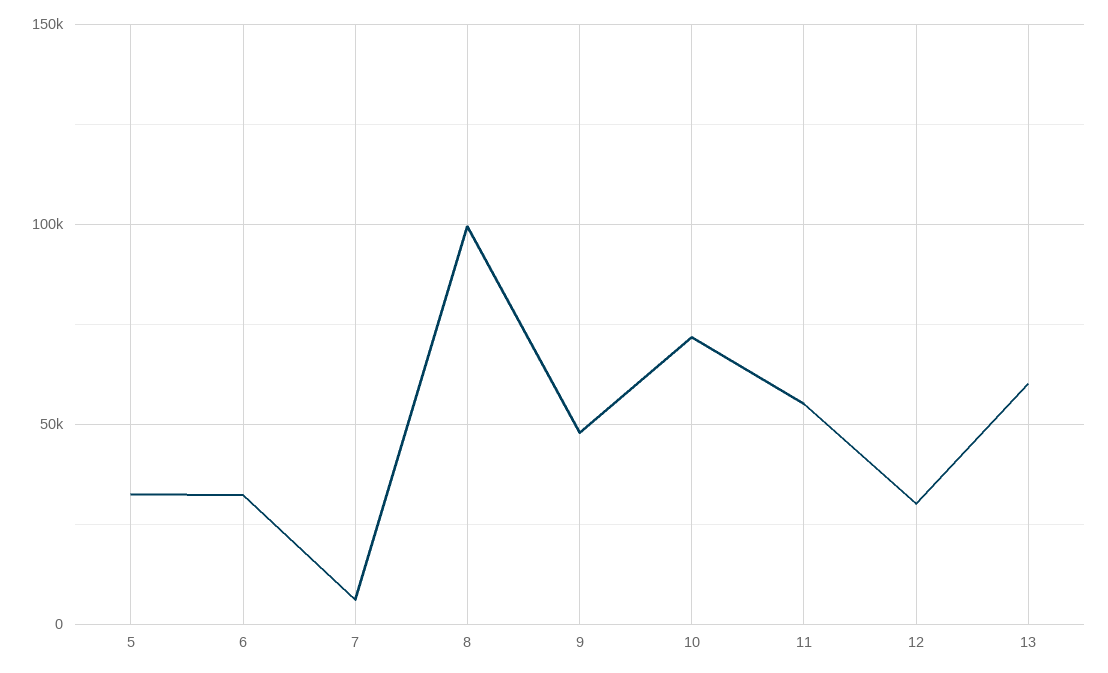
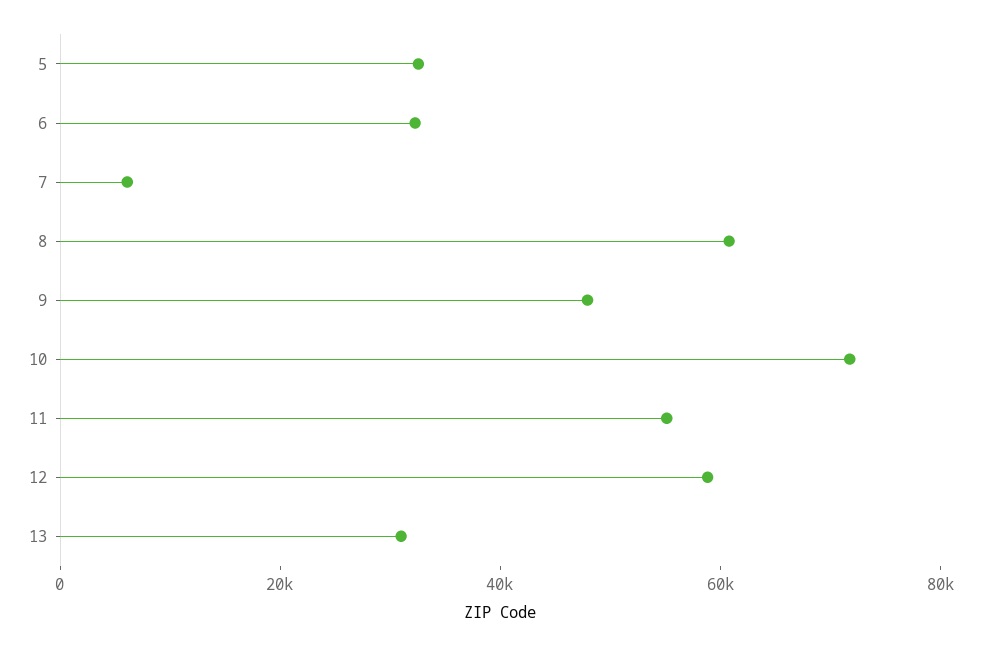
8: 100000 -> 60000
12: 30000 -> 60000
13: 60000 -> 30000

